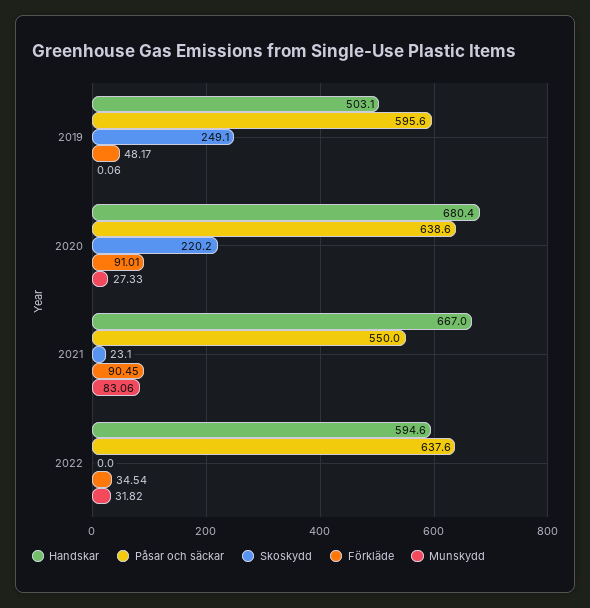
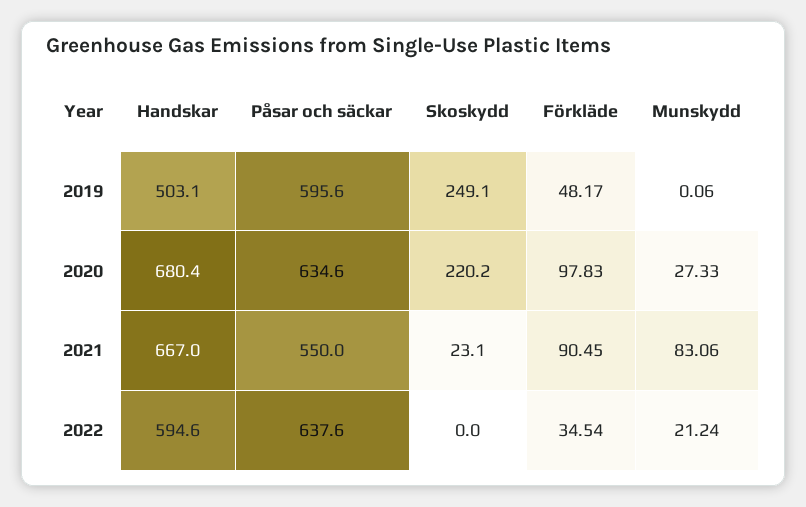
Påsar och säckar, 2020: 638.6 -> 634.6
Förkläde, 2020: 91.01 -> 97.83
Munskydd, 2022: 31.82 -> 21.24

